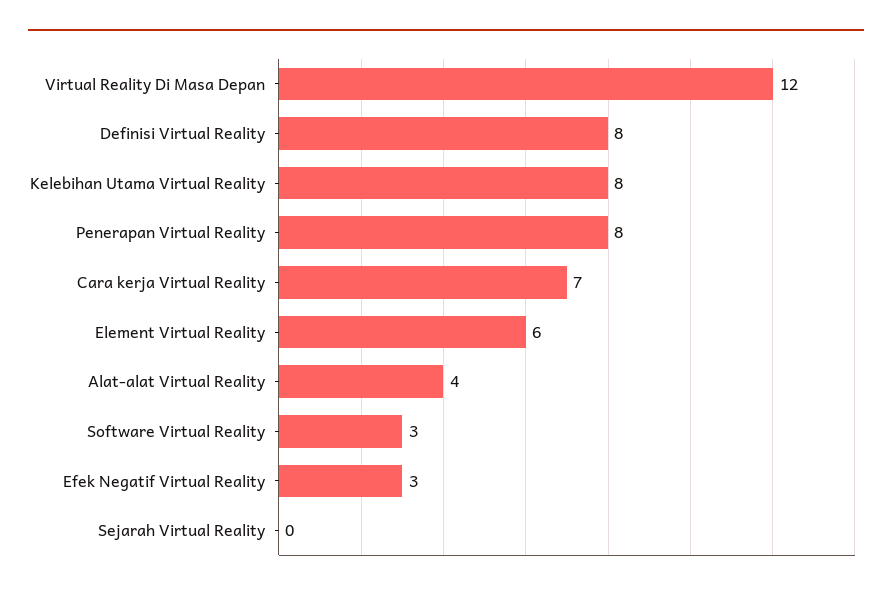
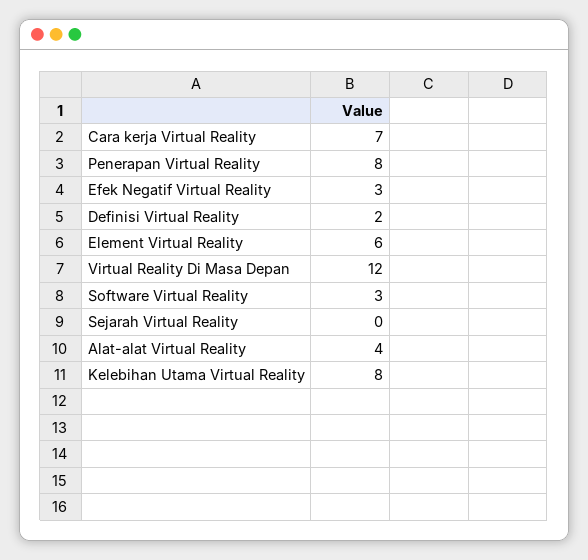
Definisi Virtual Reality: 8 -> 2

